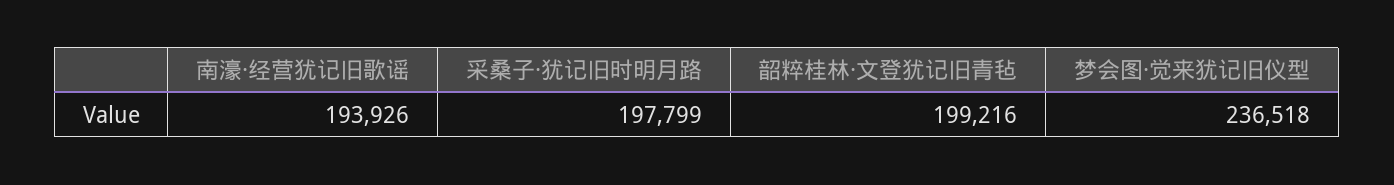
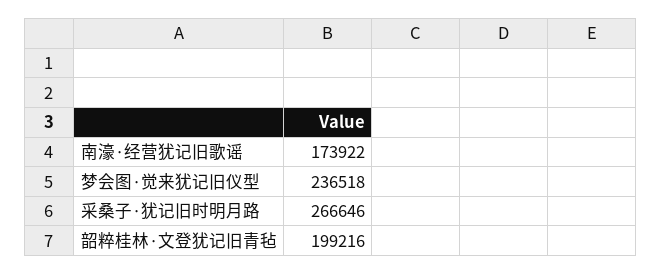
南濠·经营犹记旧歌谣: 193926 -> 173922
采桑子·犹记旧时明月路: 197799 -> 266646

